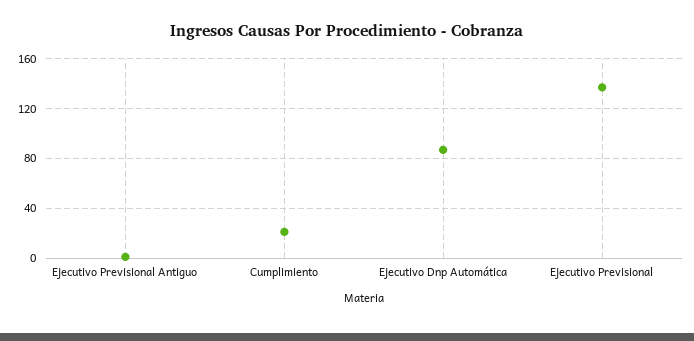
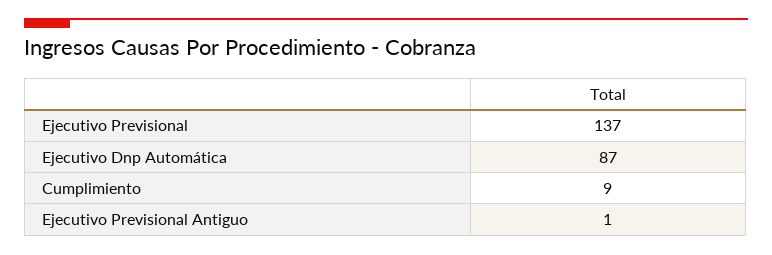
Cumplimiento: 20 -> 9

